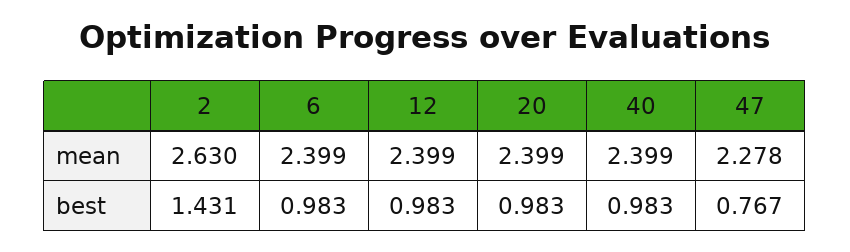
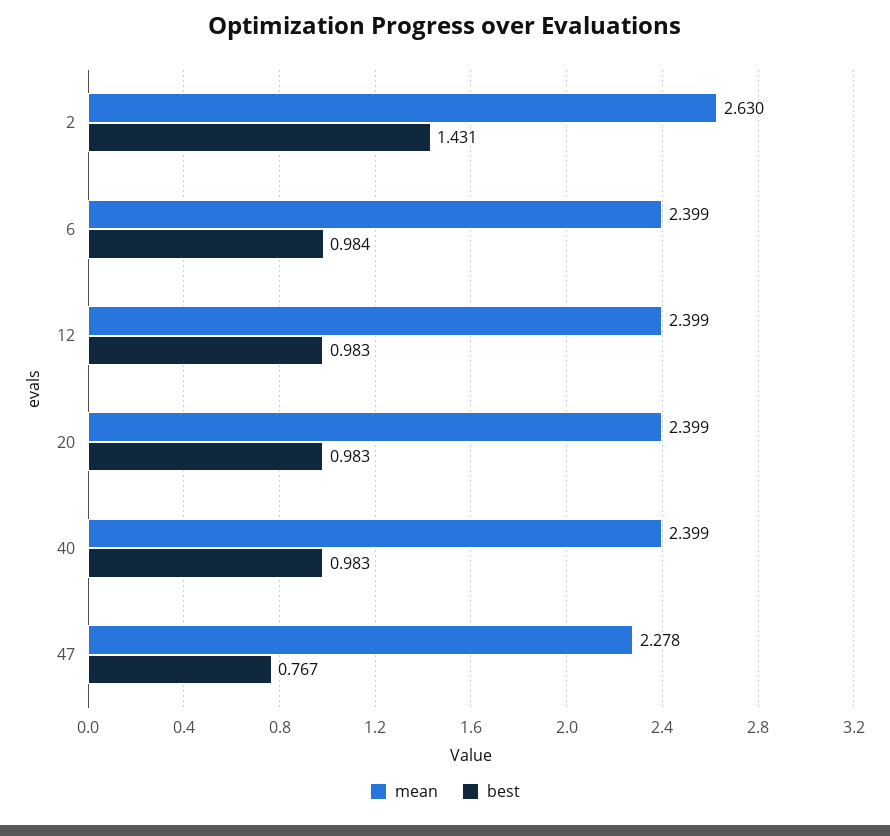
best, 6: 0.983 -> 0.984

